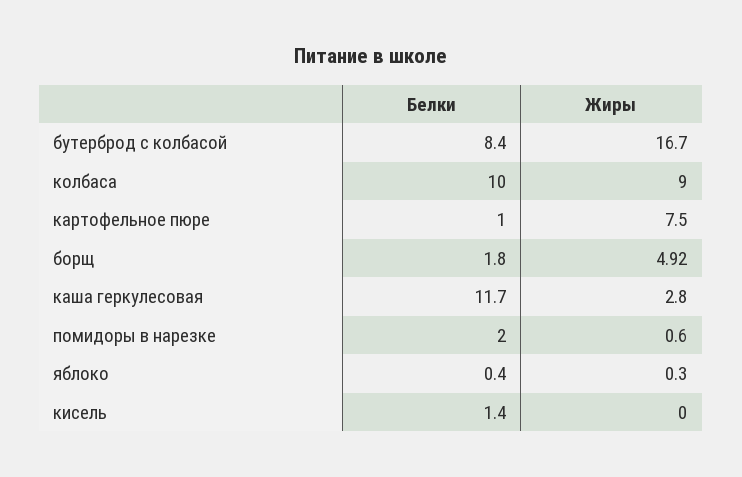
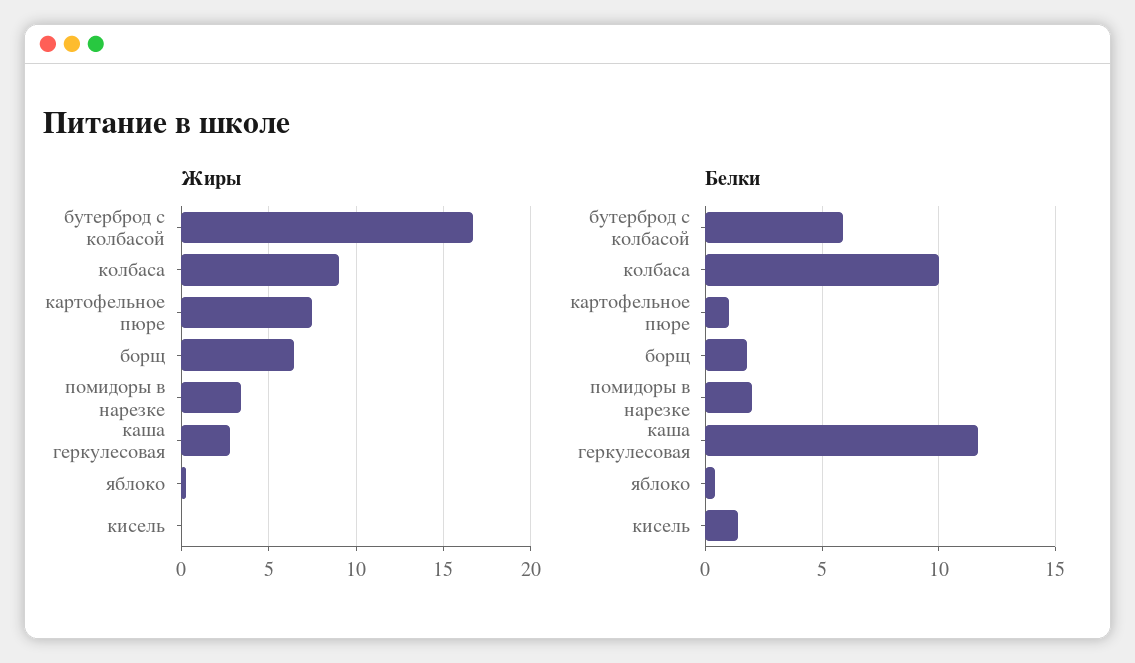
Белки, бутерброд с колбасой: 8.4 -> 6
Жиры, борщ: 4.92 -> 6.5
Жиры, помидоры в нарезке: 0.6 -> 3.5

